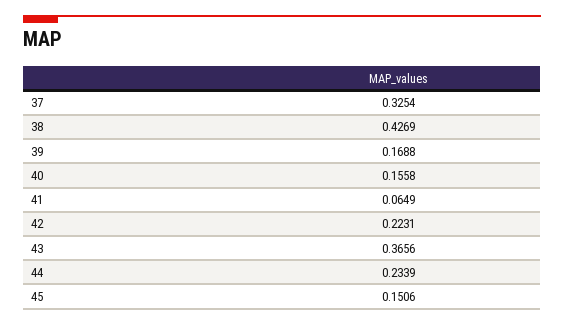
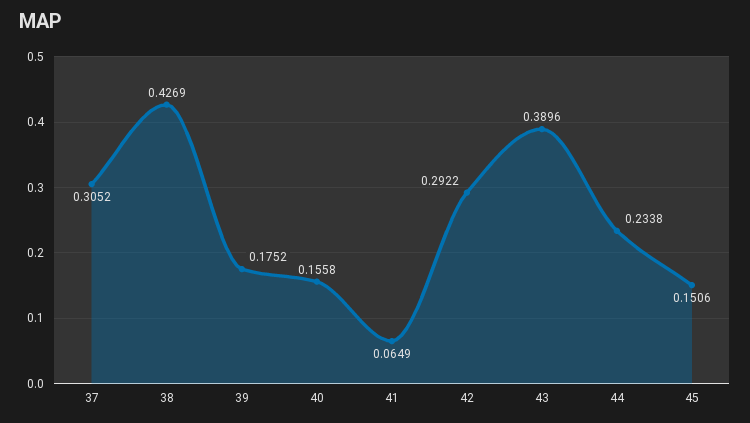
37: 0.3254 -> 0.3052
39: 0.1688 -> 0.1752
42: 0.2231 -> 0.2922
43: 0.3656 -> 0.3896
44: 0.2339 -> 0.2338

